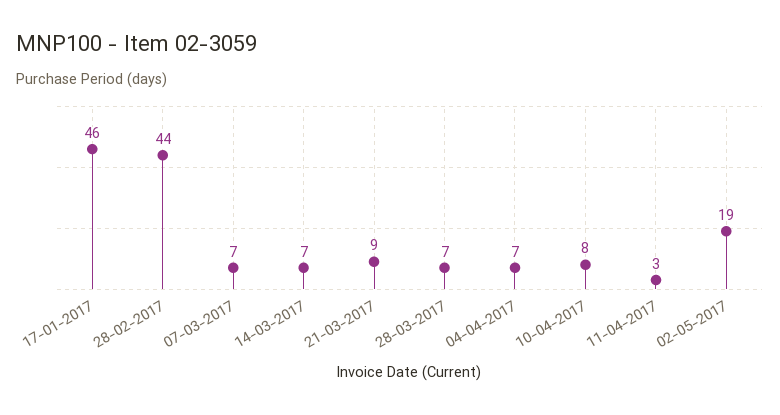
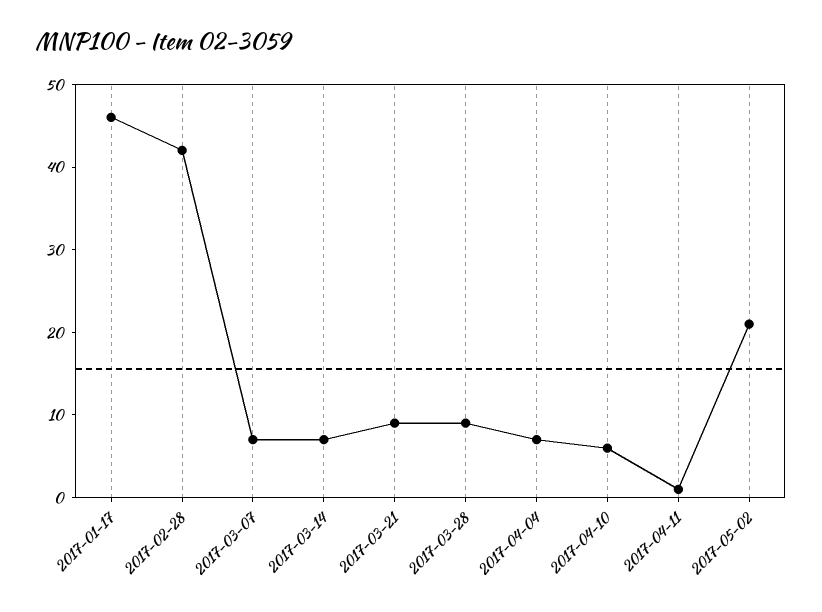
28-02-2017: 44 -> 42
28-03-2017: 7 -> 9
10-04-2017: 8 -> 6
11-04-2017: 3 -> 1
02-05-2017: 19 -> 21

